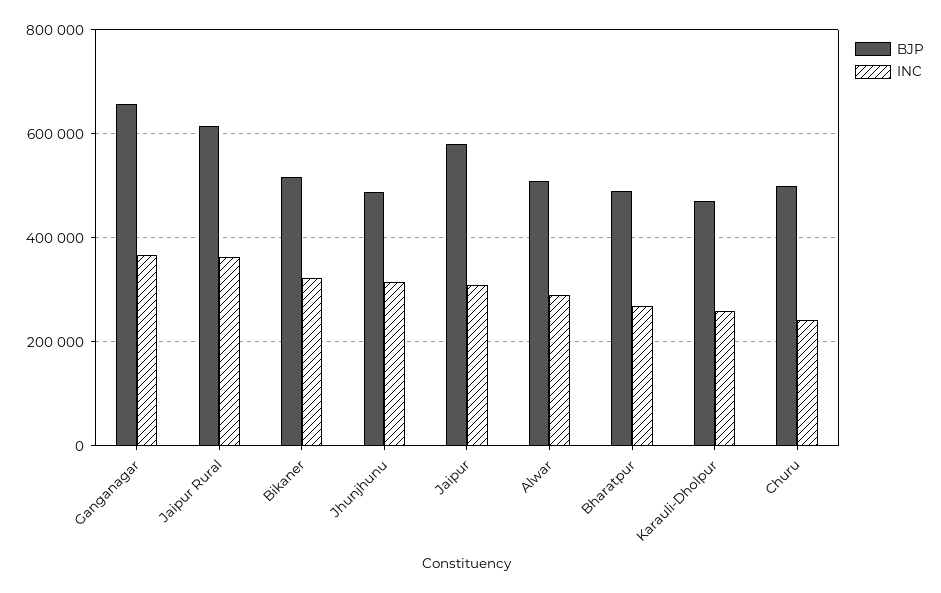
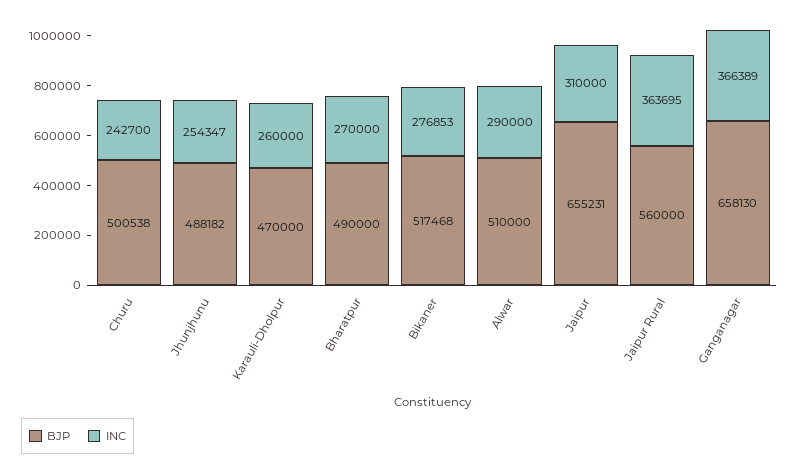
BJP, Jaipur Rural: 620000 -> 560000
INC, Bikaner: 320000 -> 276853
INC, Jhunjhunu: 320000 -> 254347
BJP, Jaipur: 580000 -> 655231

